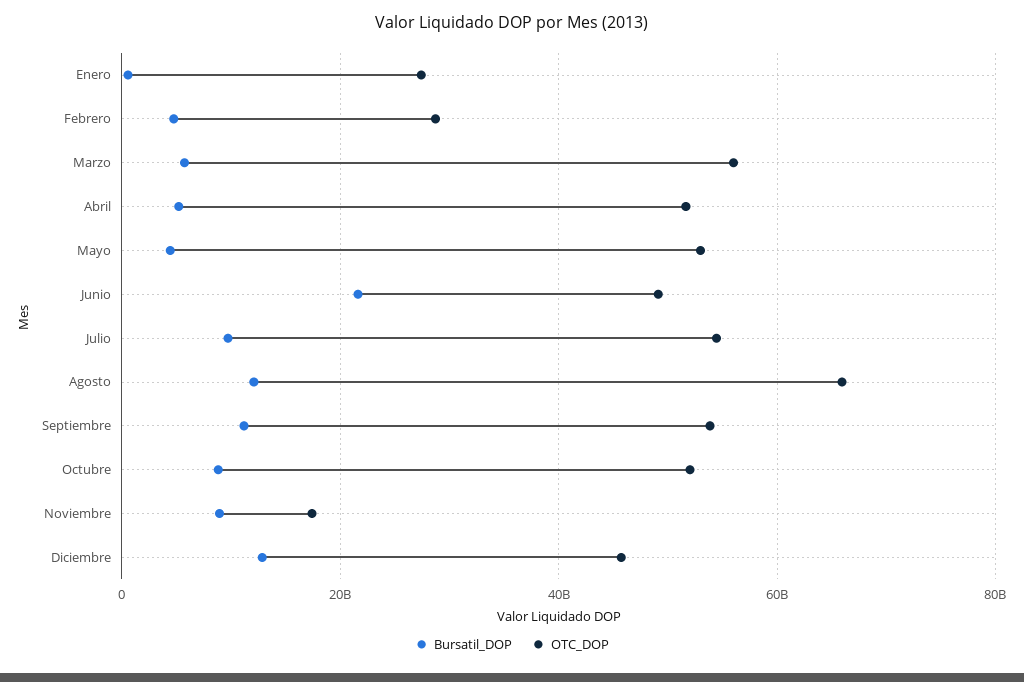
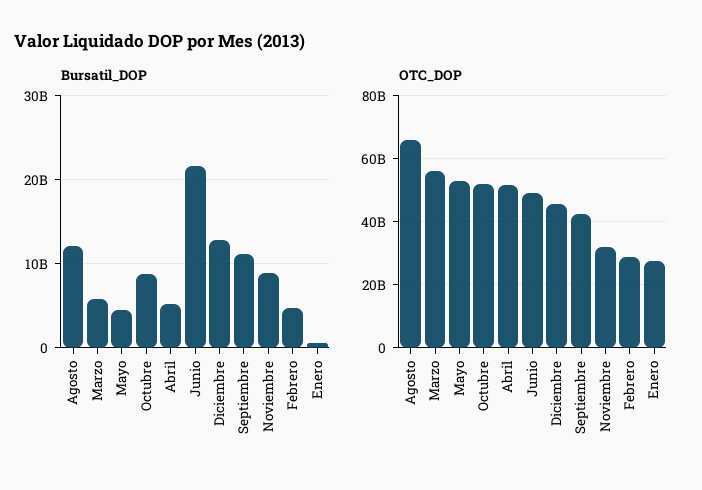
Bursatil_DOP, Julio: 10000000000 -> none
OTC_DOP, Julio: 54000000000 -> none
OTC_DOP, Septiembre: 54000000000 -> 42000000000
OTC_DOP, Noviembre: 18000000000 -> 32000000000

